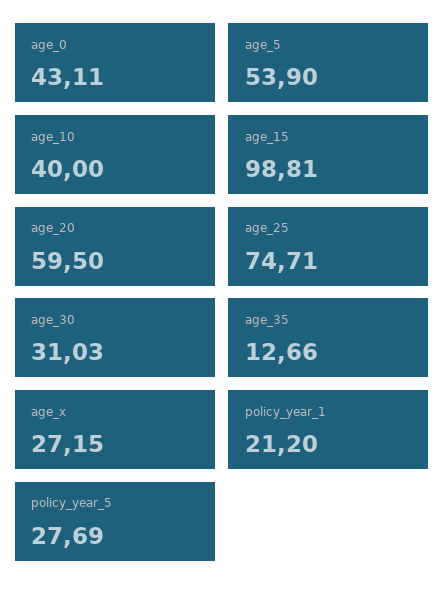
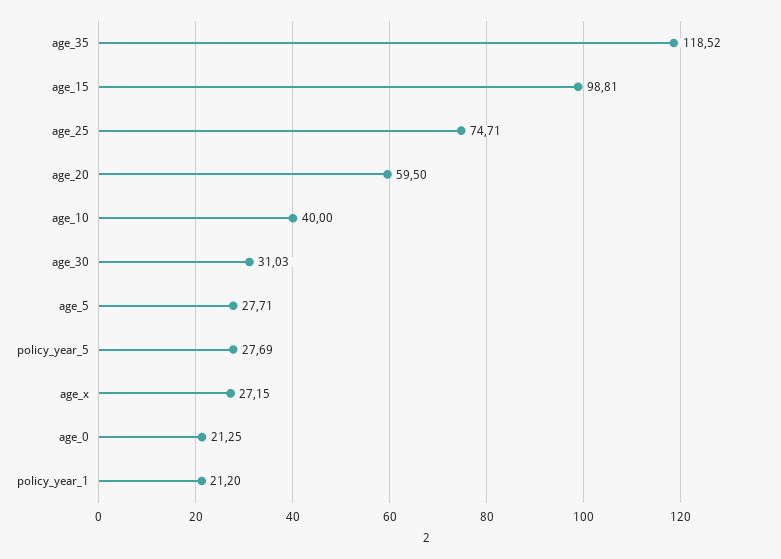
age_0: 43.11 -> 21.25
age_5: 53.9 -> 27.71
age_35: 12.66 -> 118.52

